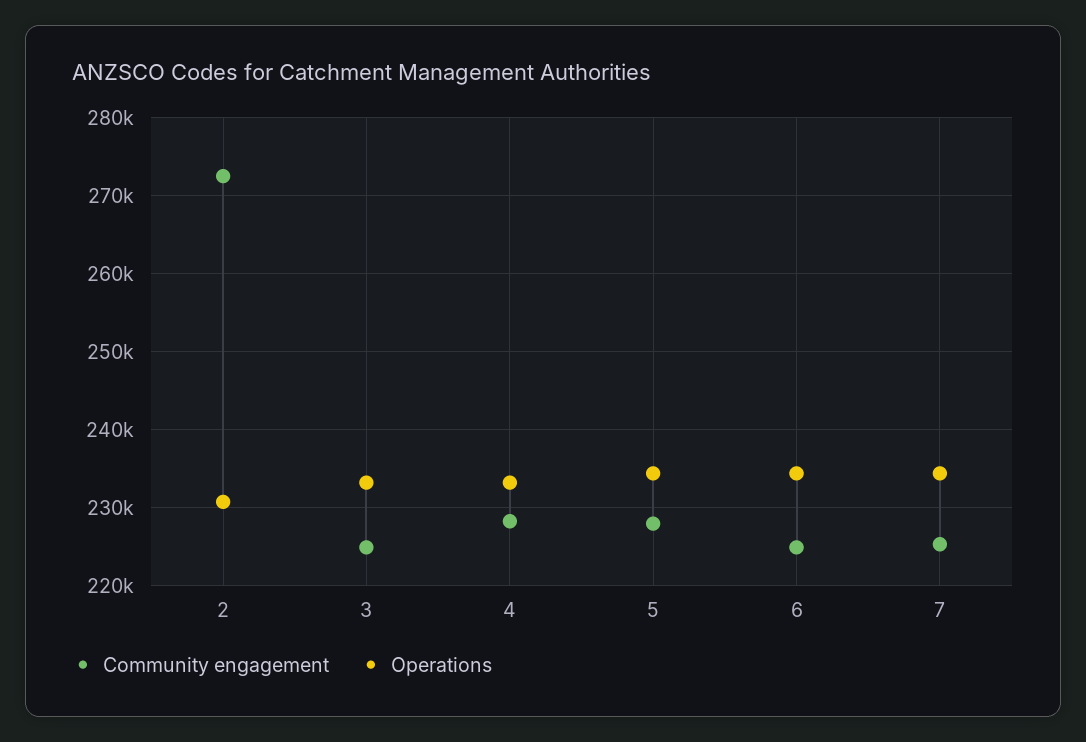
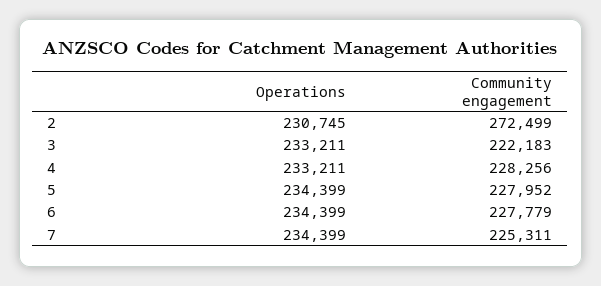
Community engagement, 3: 225000 -> 222183
Community engagement, 6: 225000 -> 227779

